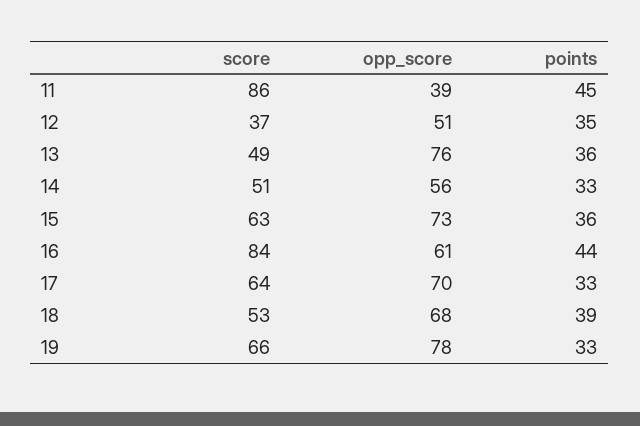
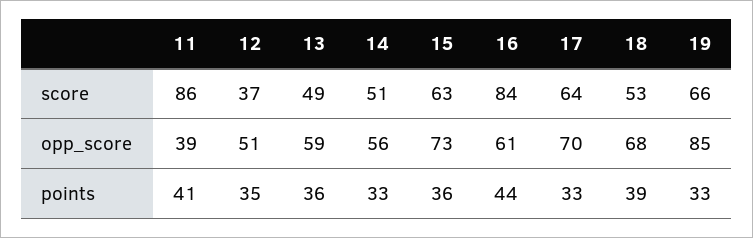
points, 11: 45 -> 41
opp_score, 13: 76 -> 59
opp_score, 19: 78 -> 85

